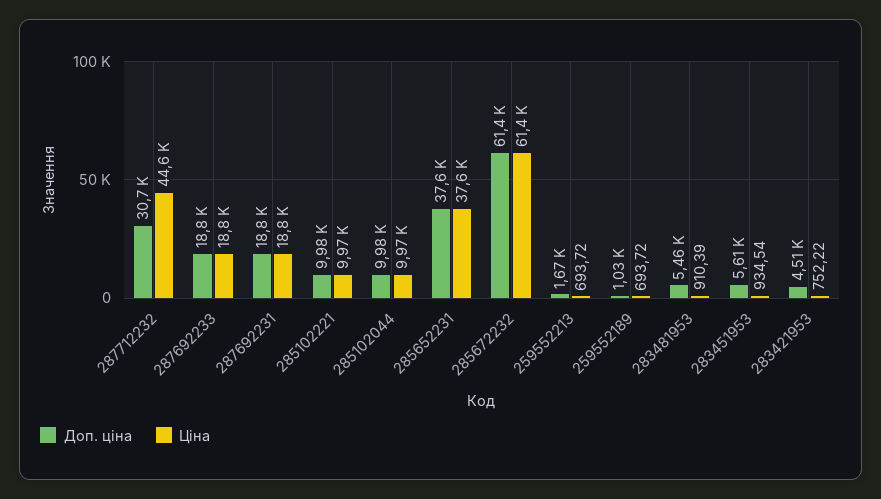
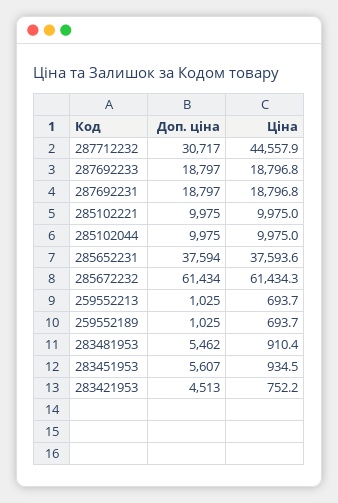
Доп. ціна, 259552213: 1670 -> 1025

